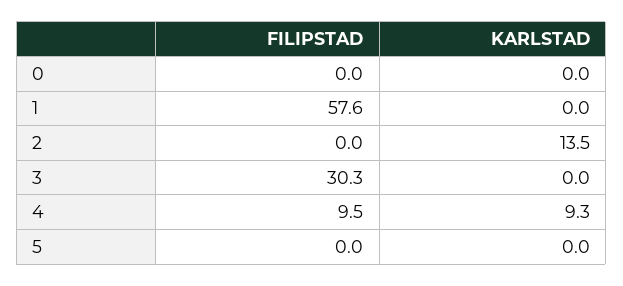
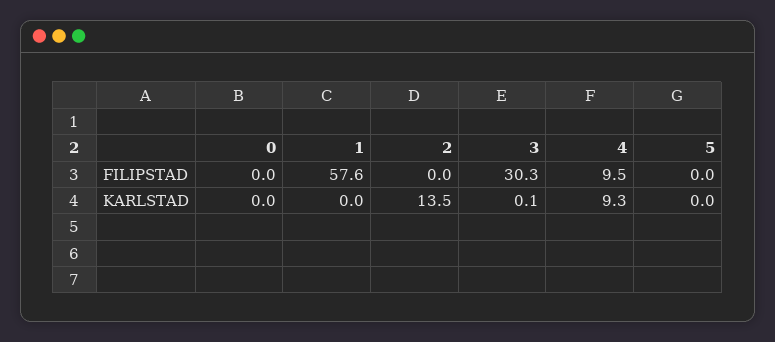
KARLSTAD, 3: 0 -> 0.1

